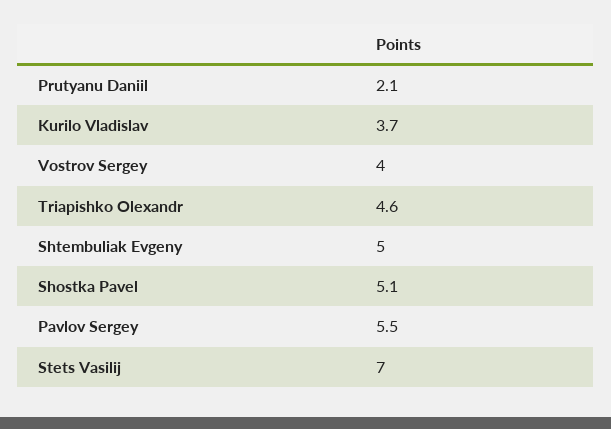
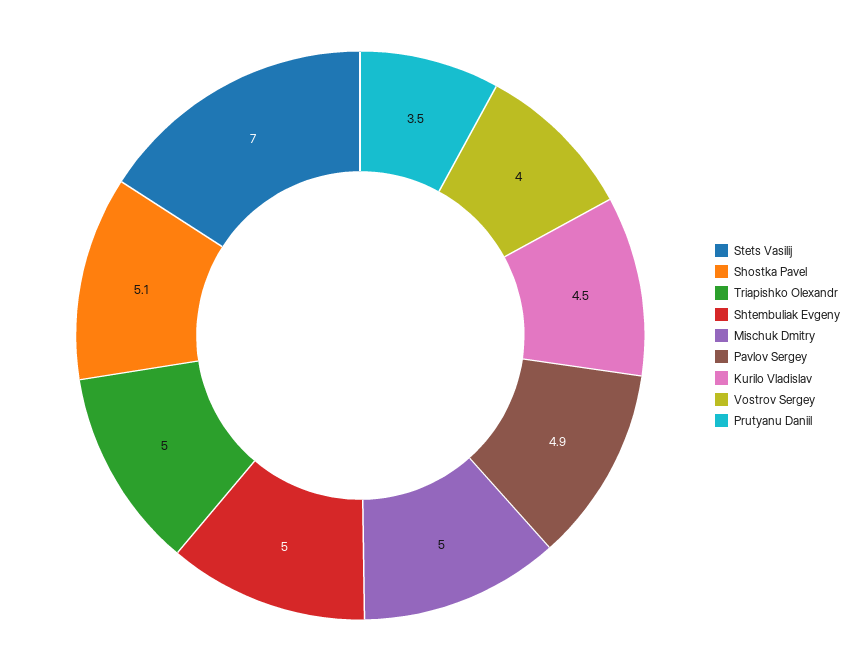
Prutyanu Daniil: 2.1 -> 3.5
Kurilo Vladislav: 3.7 -> 4.5
Triapishko Olexandr: 4.6 -> 5
Pavlov Sergey: 5.5 -> 4.9
Mischuk Dmitry: none -> 5

